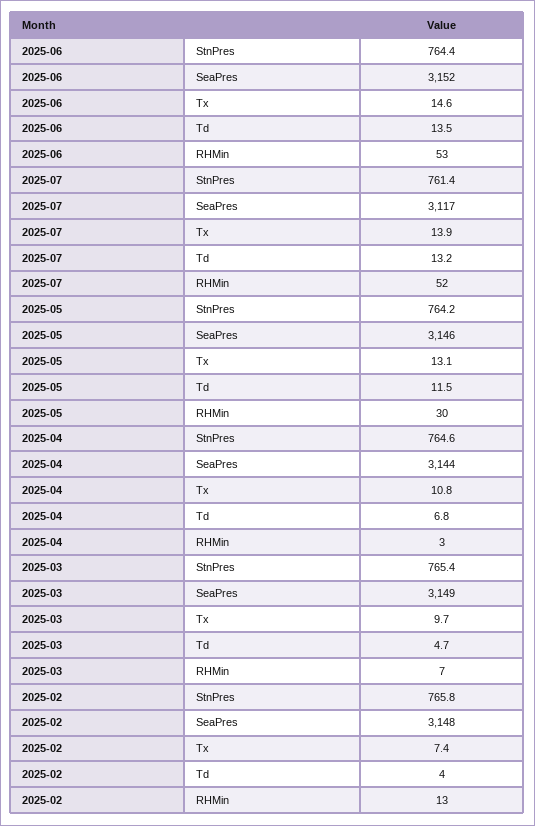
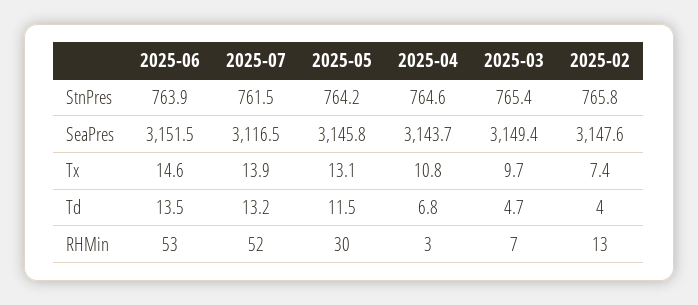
2025-06, StnPres: 764.4 -> 763.9
2025-07, StnPres: 761.4 -> 761.5

